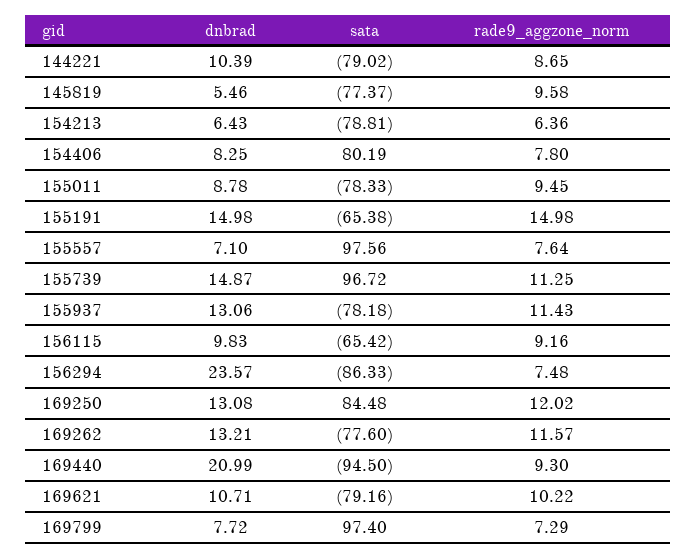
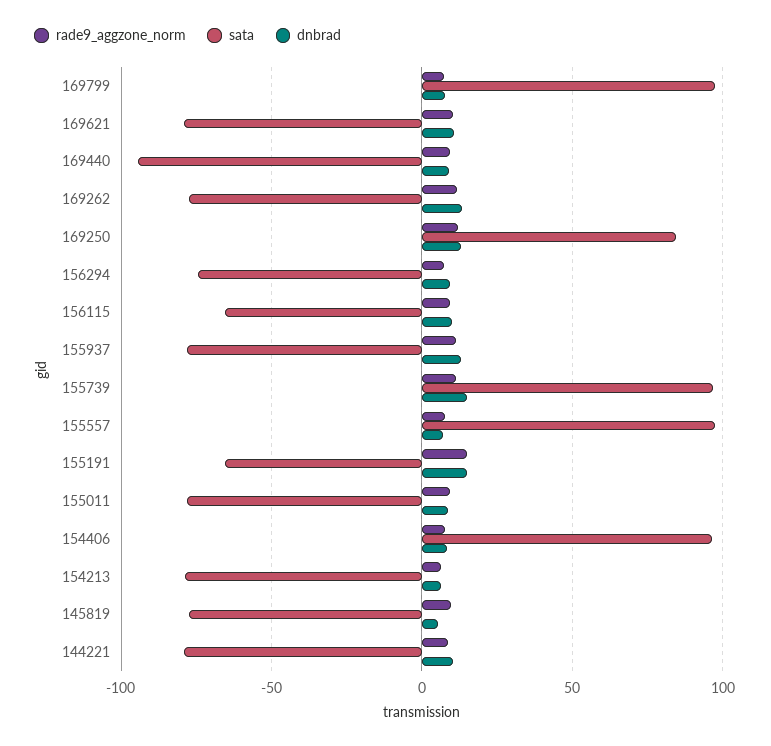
sata, 154406: 80.19 -> 95
dnbrad, 156294: 23.57 -> 10
sata, 156294: -86.33 -> -75
dnbrad, 169440: 20.99 -> 10

